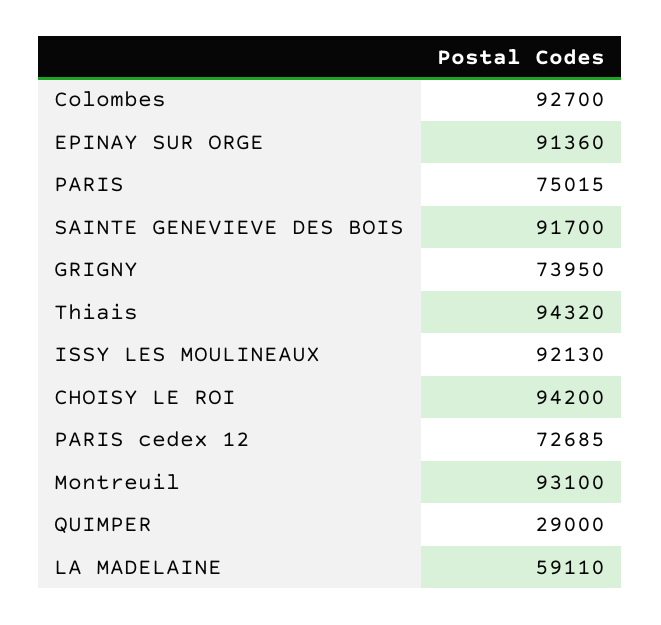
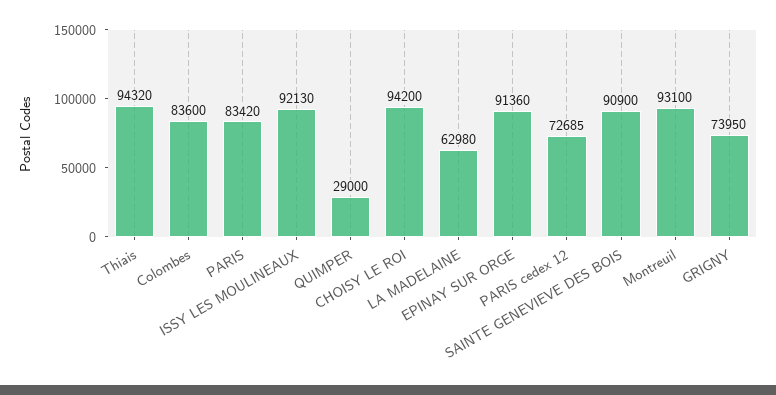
Colombes: 92700 -> 83600
PARIS: 75015 -> 83420
SAINTE GENEVIEVE DES BOIS: 91700 -> 90900
LA MADELAINE: 59110 -> 62980

